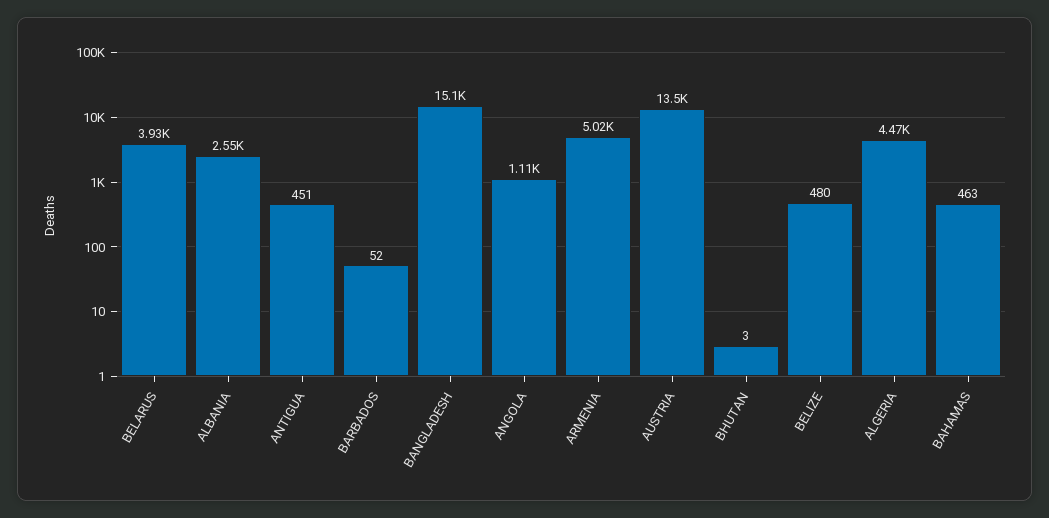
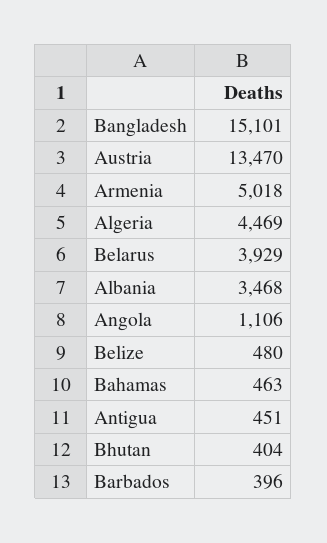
ALBANIA: 2550 -> 3468
BARBADOS: 52 -> 396
BHUTAN: 3 -> 404

